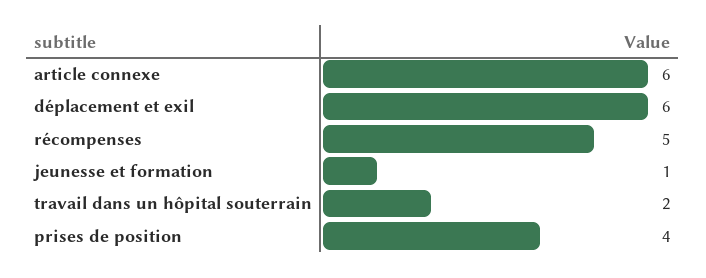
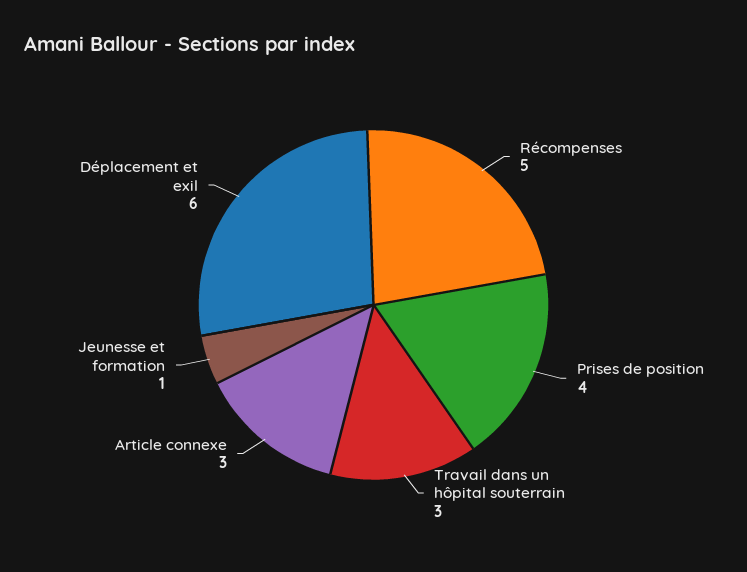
article connexe: 6 -> 3
travail dans un hôpital souterrain: 2 -> 3

